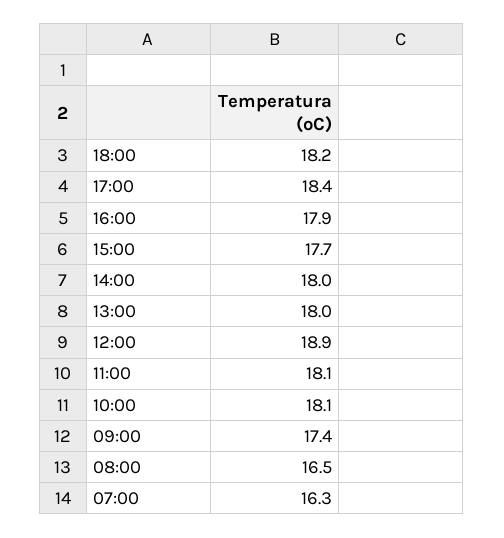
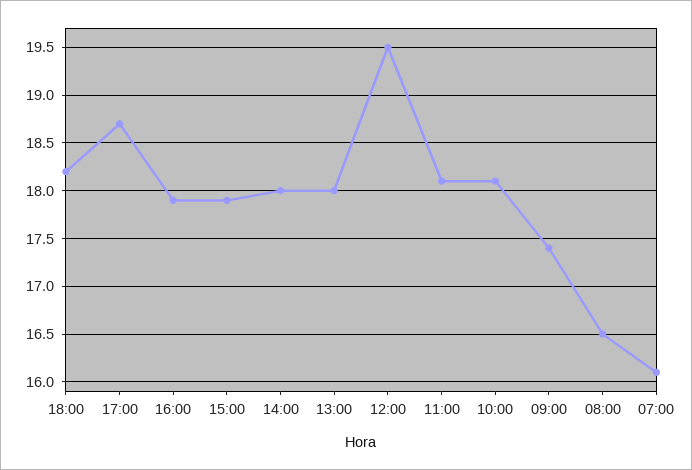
17:00: 18.4 -> 18.7
15:00: 17.7 -> 17.9
12:00: 18.9 -> 19.5
07:00: 16.3 -> 16.1

